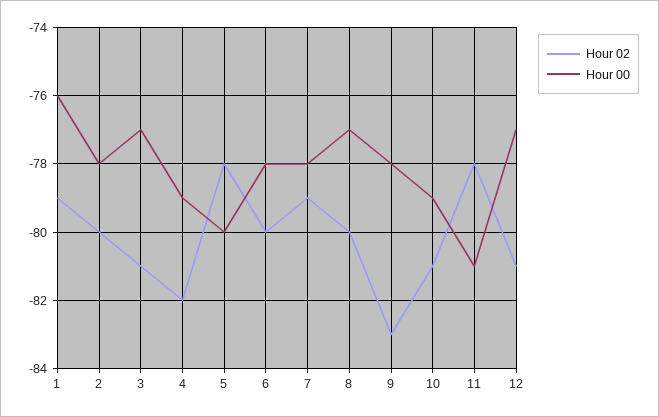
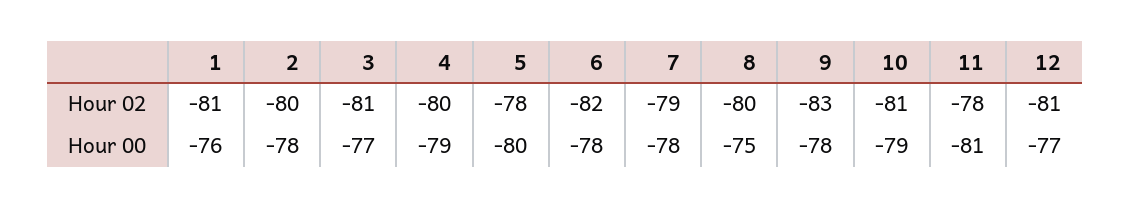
Hour 02, 1: -79 -> -81
Hour 02, 4: -82 -> -80
Hour 02, 6: -80 -> -82
Hour 00, 8: -77 -> -75

